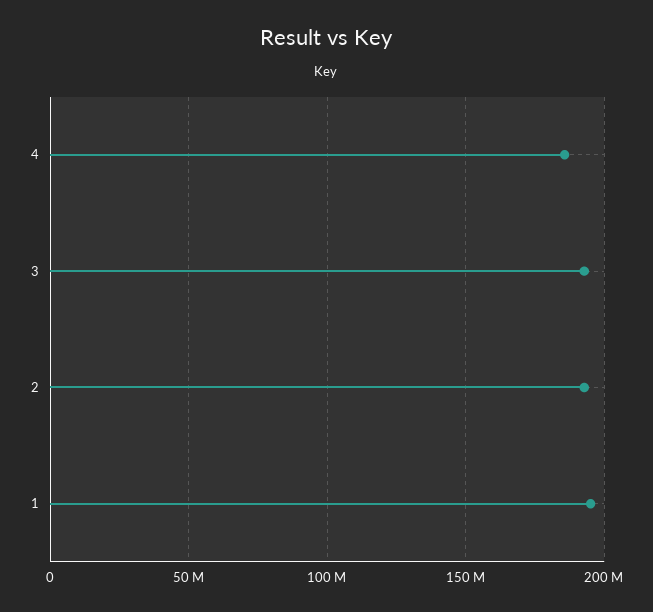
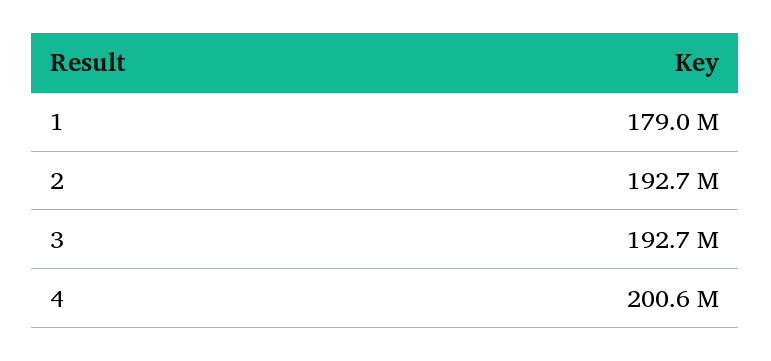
4: 185000000 -> 200600000
1: 195000000 -> 179000000

